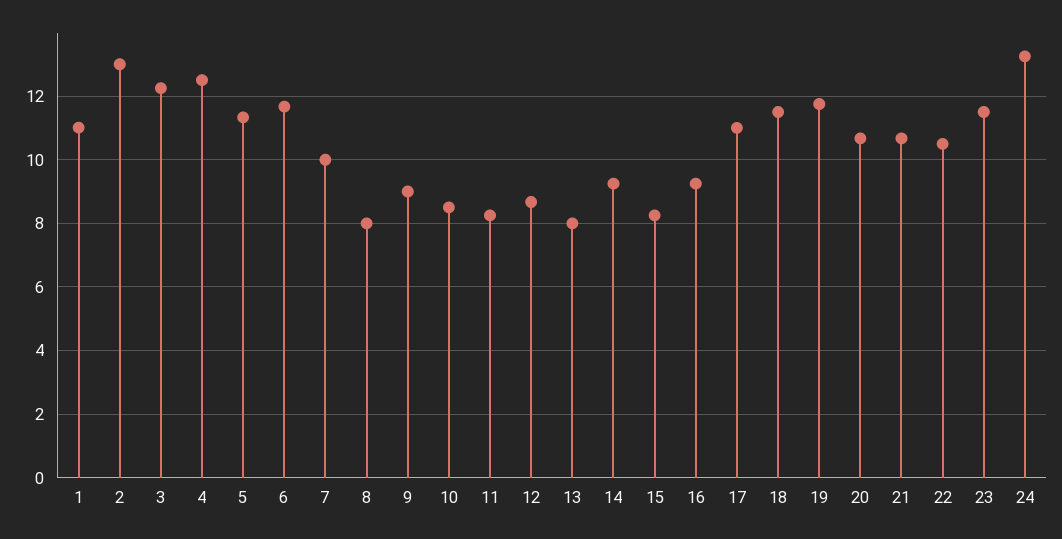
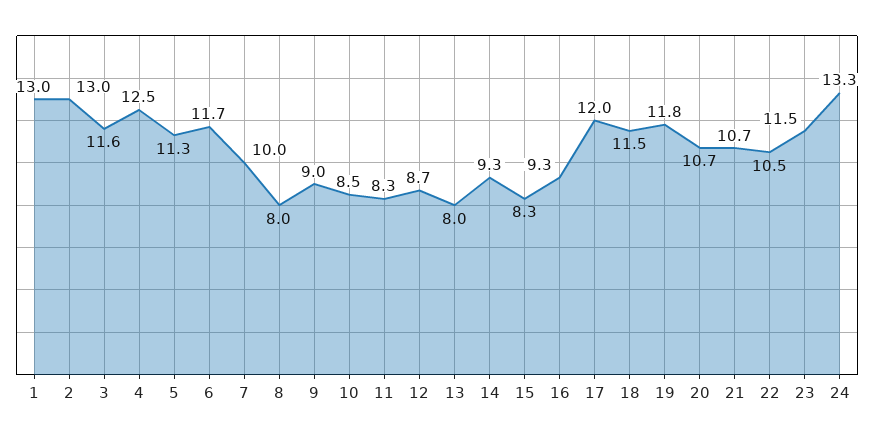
1: 11 -> 13
3: 12.2 -> 11.6
17: 11 -> 12

